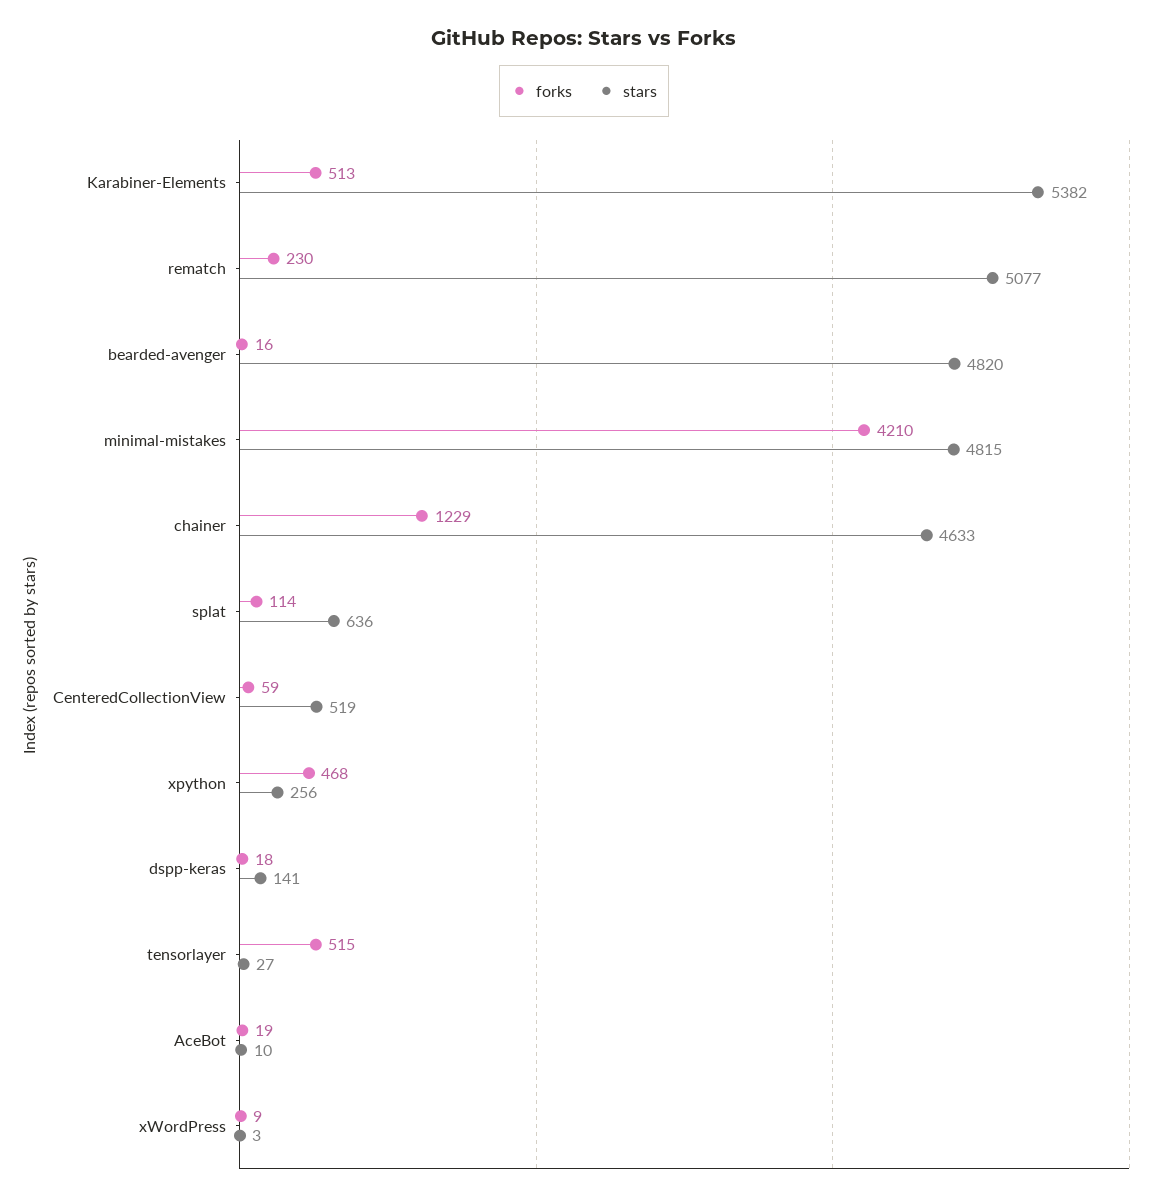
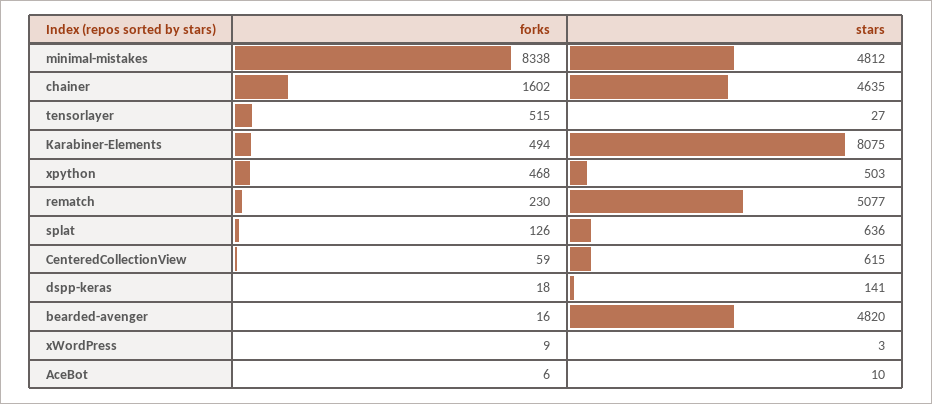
forks, Karabiner-Elements: 513 -> 494
stars, Karabiner-Elements: 5382 -> 8075
forks, minimal-mistakes: 4210 -> 8338
stars, minimal-mistakes: 4815 -> 4812
forks, chainer: 1229 -> 1602
stars, chainer: 4633 -> 4635
forks, splat: 114 -> 126
stars, CenteredCollectionView: 519 -> 615
stars, xpython: 256 -> 503
forks, AceBot: 19 -> 6

